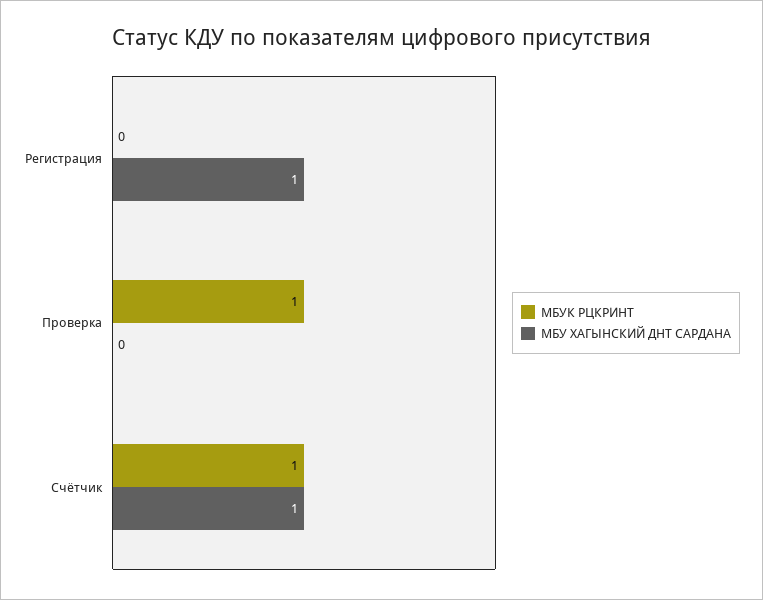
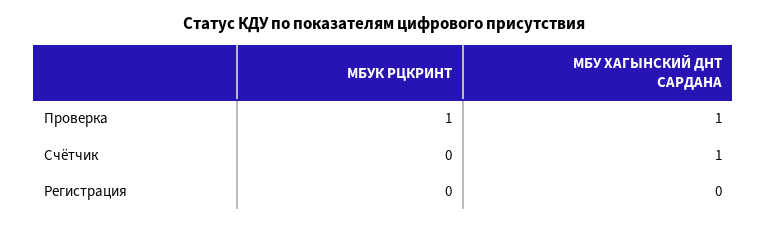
МБУ ХАГЫНСКИЙ ДНТ САРДАНА, Регистрация: 1 -> 0
МБУ ХАГЫНСКИЙ ДНТ САРДАНА, Проверка: 0 -> 1
МБУК РЦКРИНТ, Счётчик: 1 -> 0

